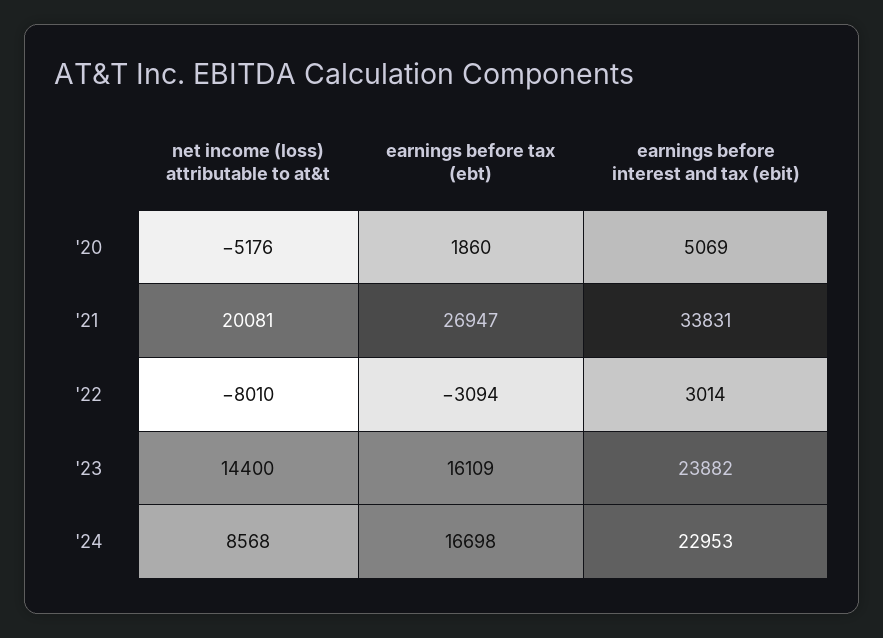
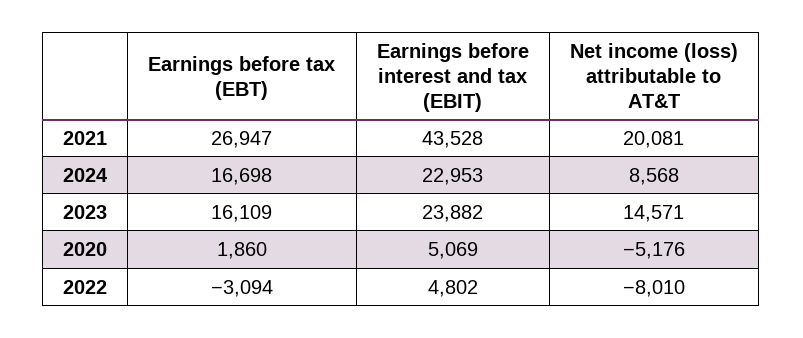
earnings before interest and tax (ebit), '21: 33831 -> 43528
earnings before interest and tax (ebit), '22: 3014 -> 4802
net income (loss) attributable to at&t, '23: 14400 -> 14571

